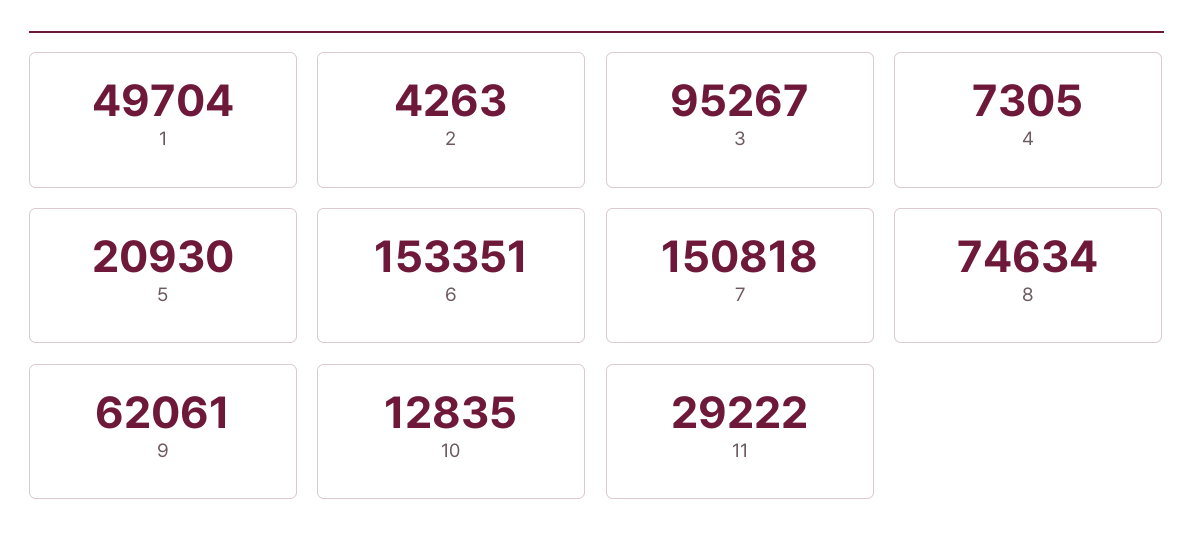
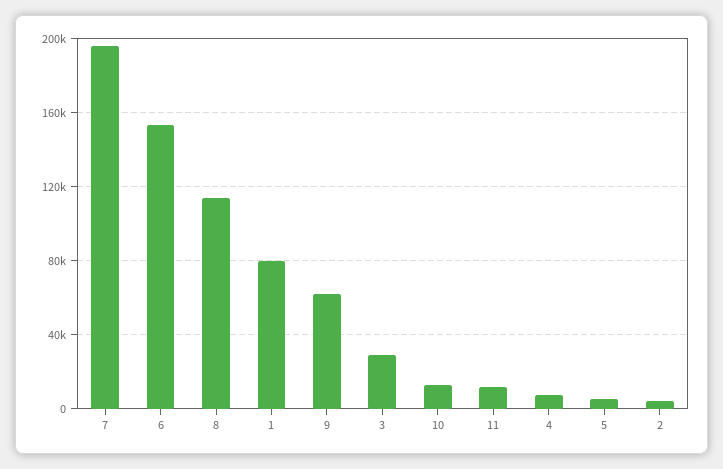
1: 49704 -> 80000
3: 95267 -> 30000
5: 20930 -> 5000
7: 150818 -> 195000
8: 74634 -> 115000
11: 29222 -> 10000

